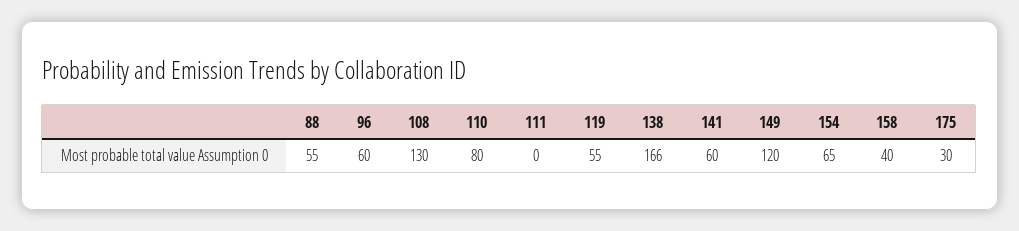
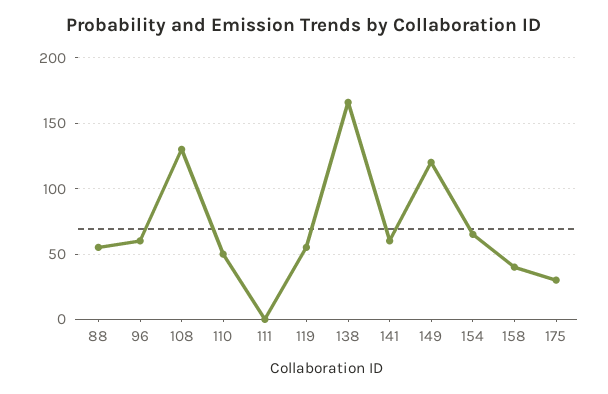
110: 80 -> 50

